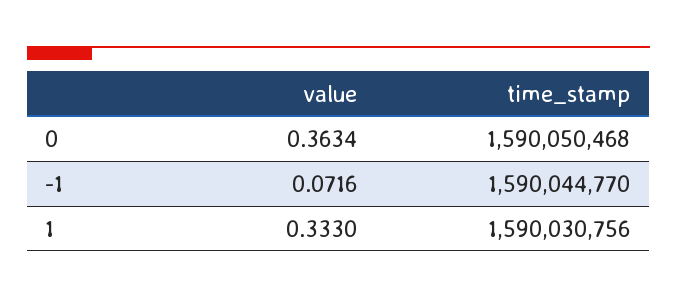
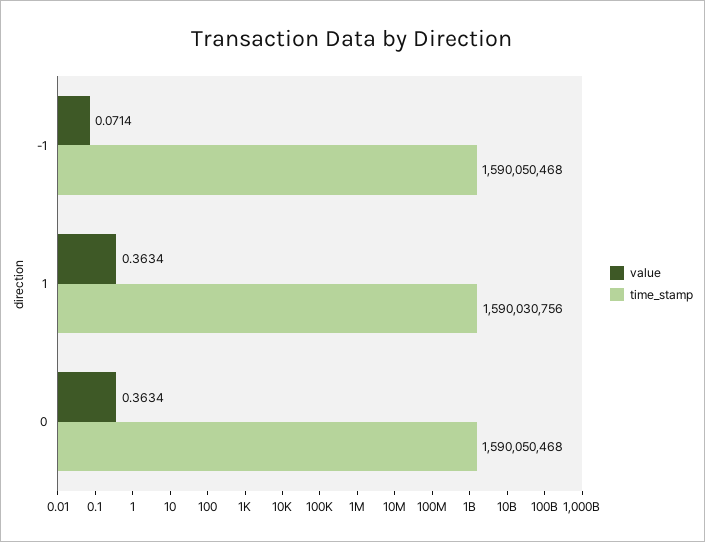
value, -1: 0.0716 -> 0.0714
time_stamp, -1: 1590044770 -> 1590050468
value, 1: 0.333 -> 0.3634

